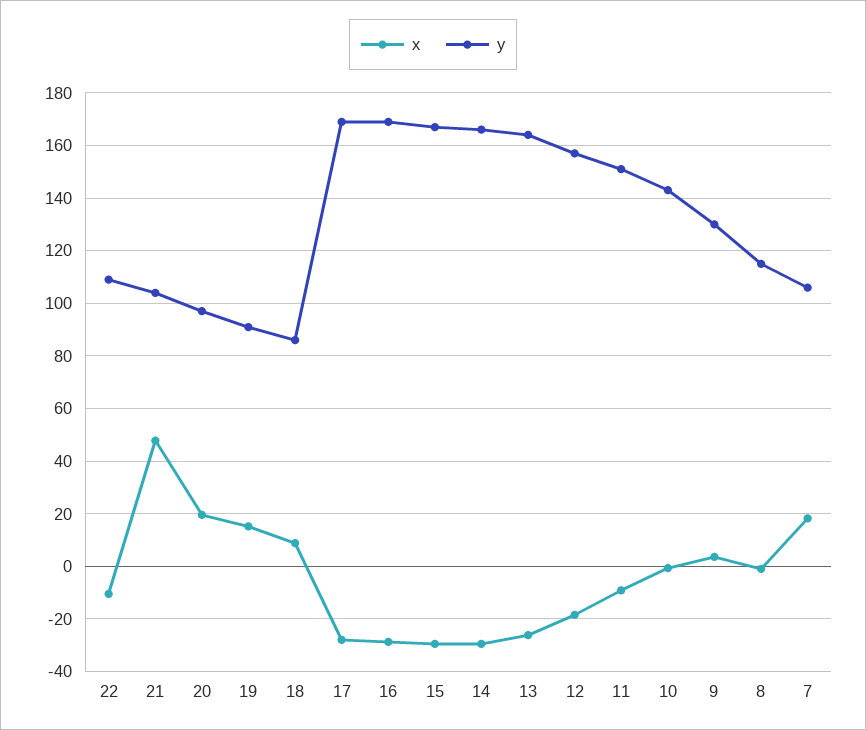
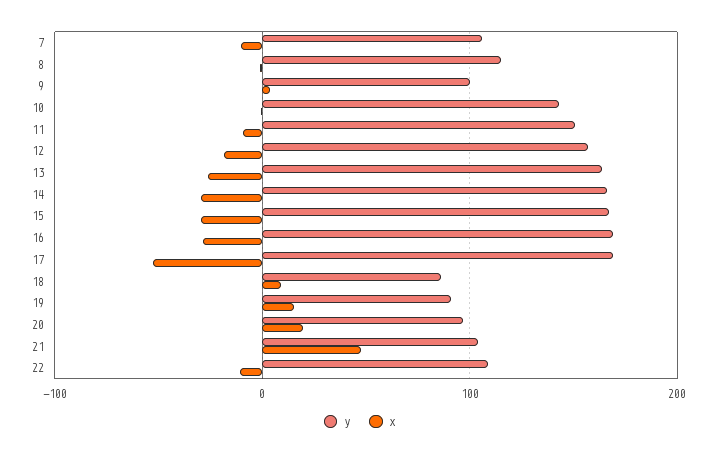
x, 17: -27.5 -> -50
y, 9: 130 -> 100
x, 7: 17.5 -> -10

